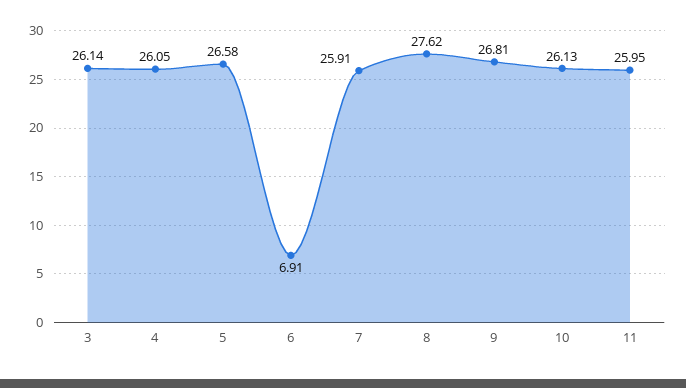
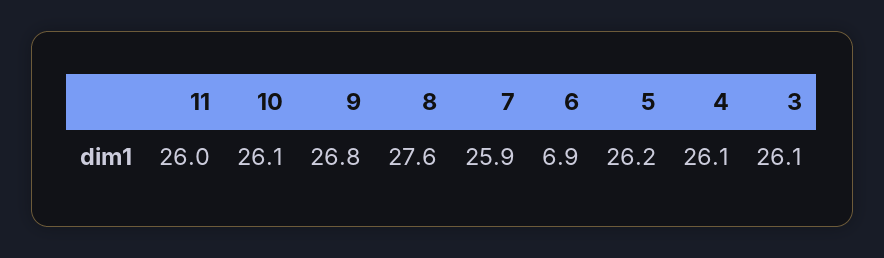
5: 26.58 -> 26.2

